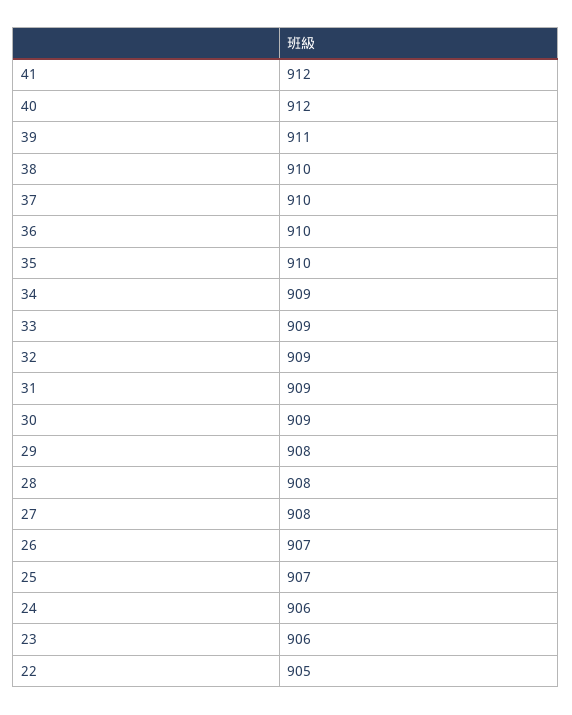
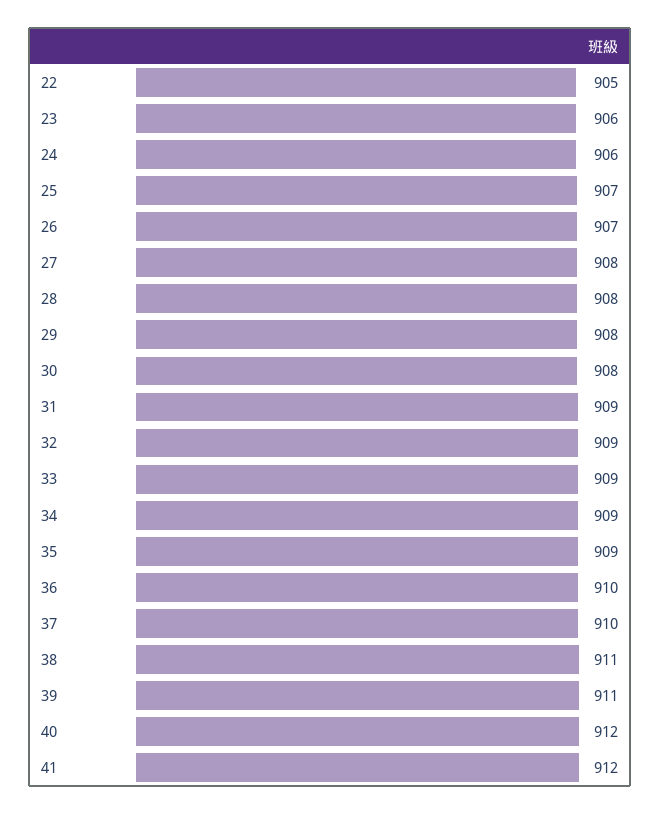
38: 910 -> 911
35: 910 -> 909
30: 909 -> 908

